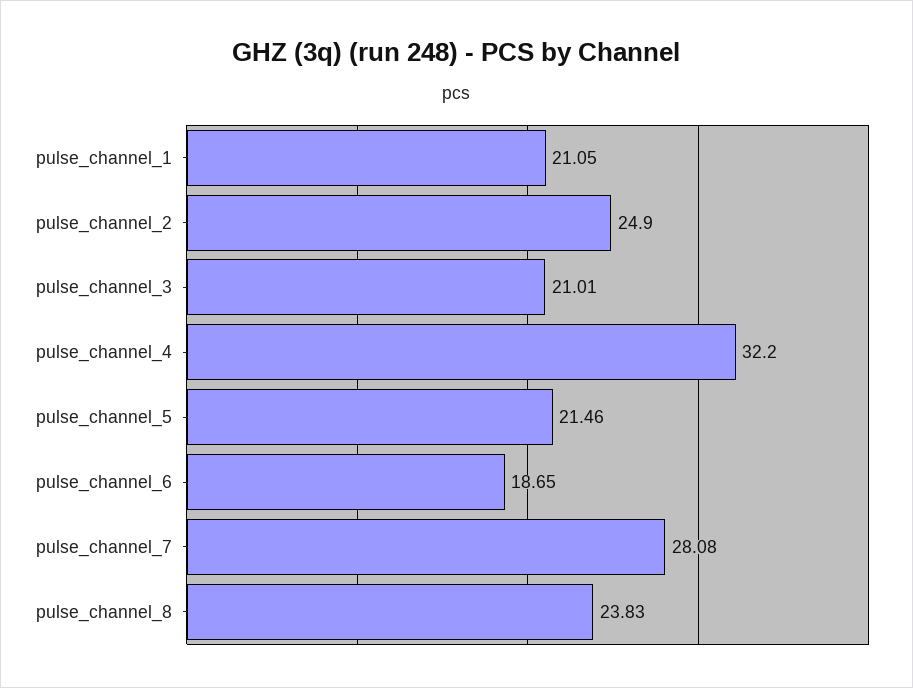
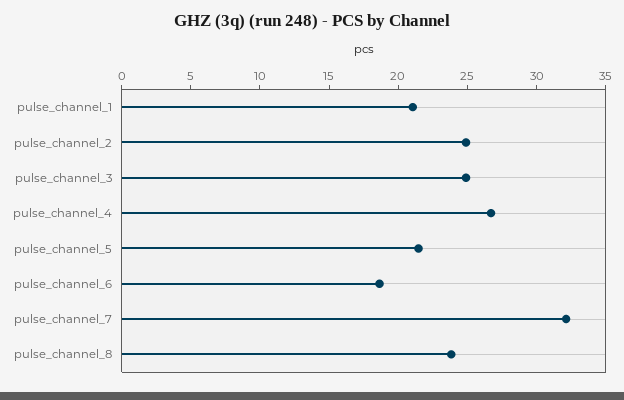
pulse_channel_3: 21.01 -> 25
pulse_channel_4: 32.2 -> 27
pulse_channel_7: 28.08 -> 32

